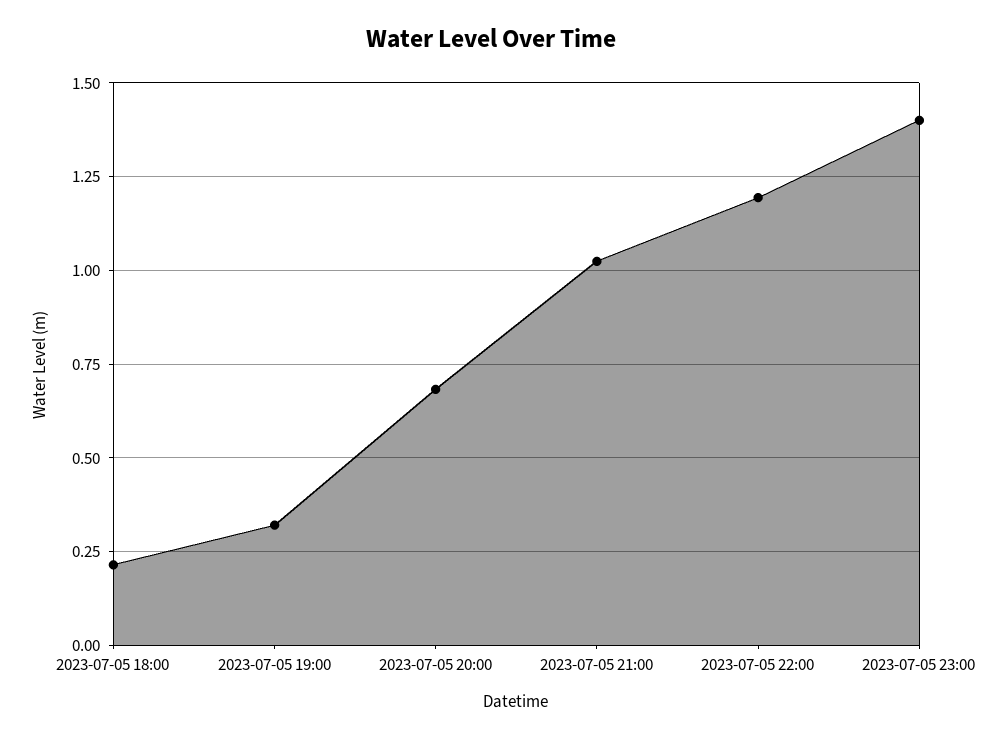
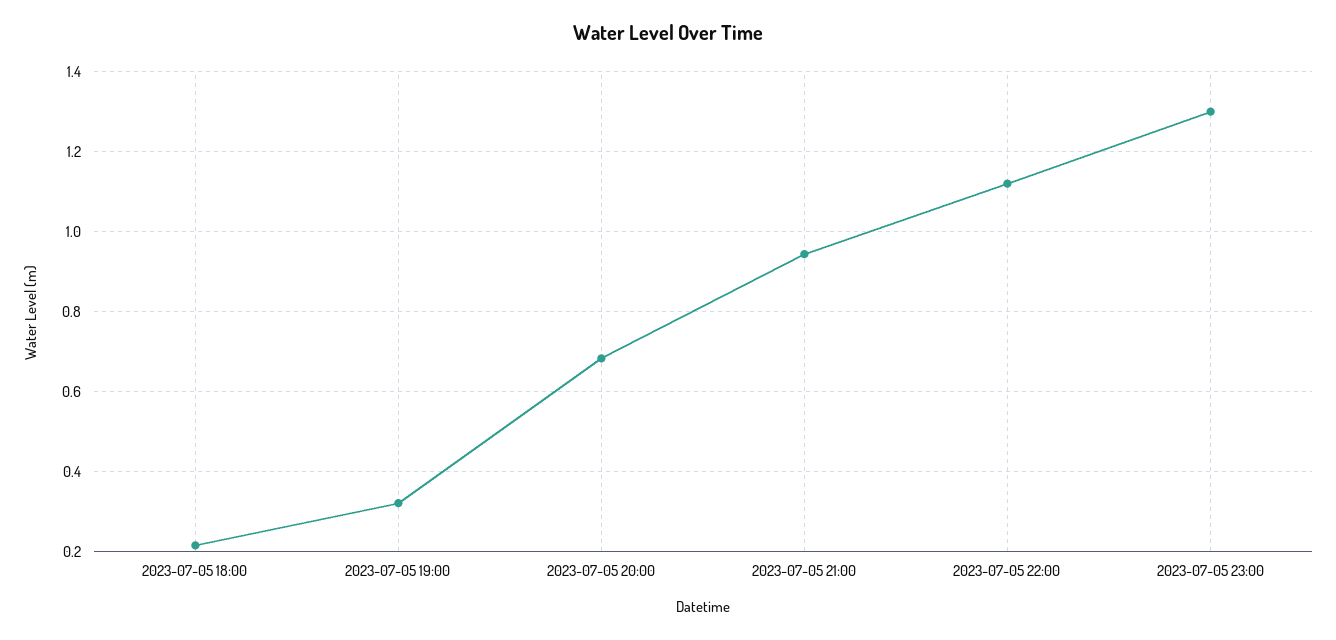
2023-07-05 21:00: 1.025 -> 0.94
2023-07-05 22:00: 1.2 -> 1.12
2023-07-05 23:00: 1.4 -> 1.3

